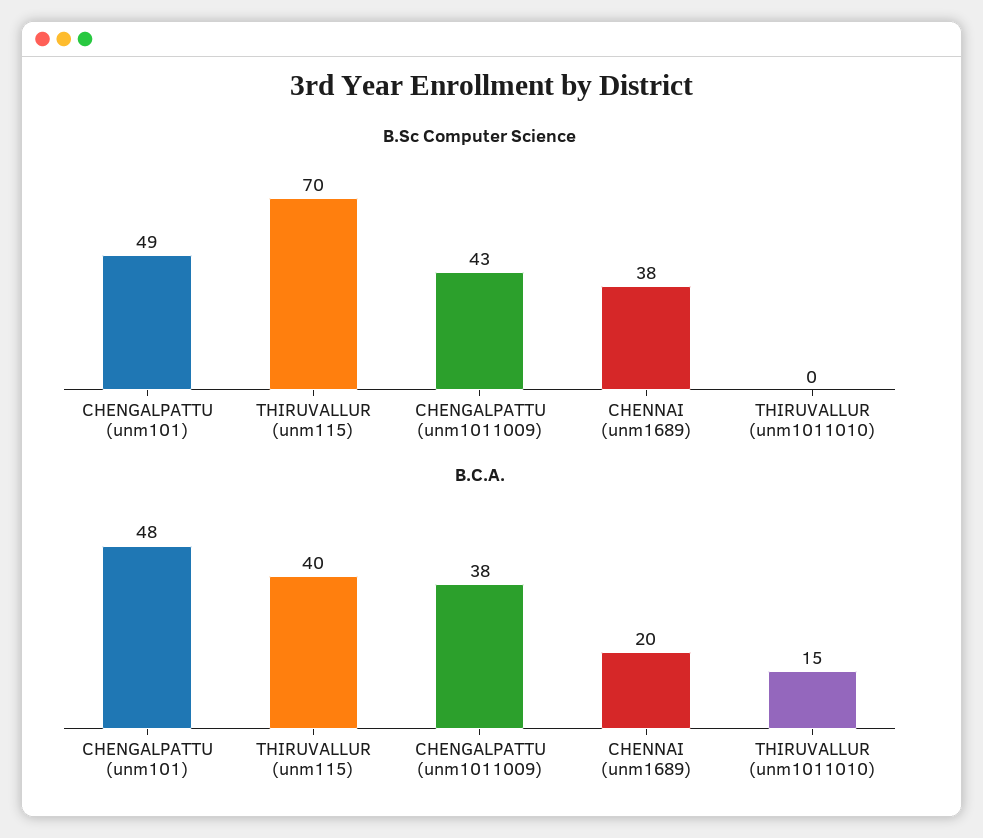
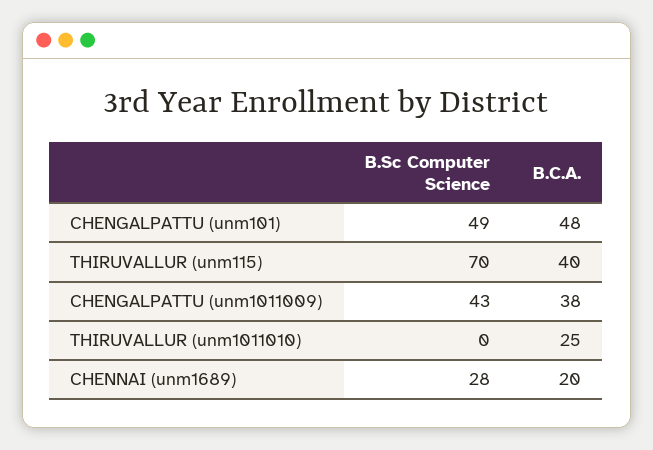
B.Sc Computer Science, CHENNAI (unm1689): 38 -> 28
B.C.A., THIRUVALLUR (unm1011010): 15 -> 25

